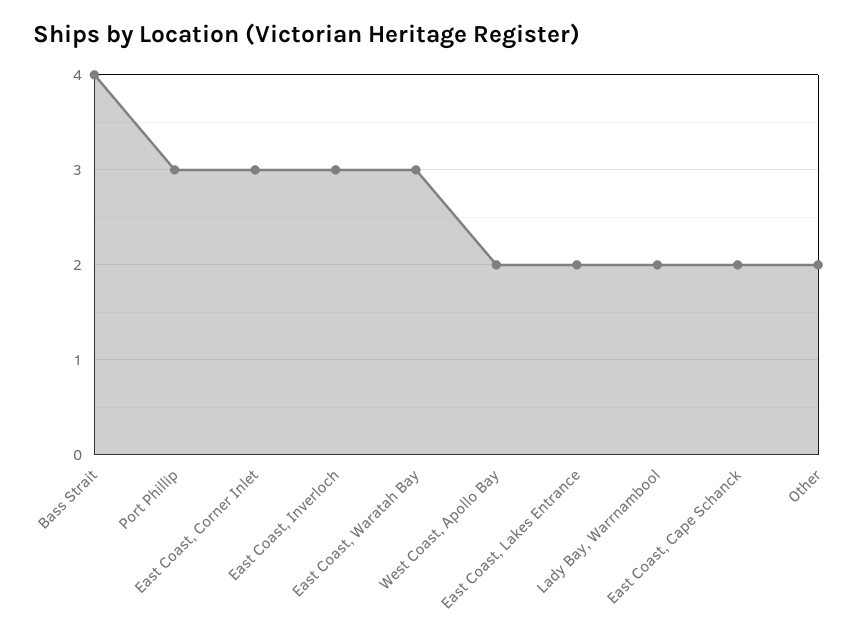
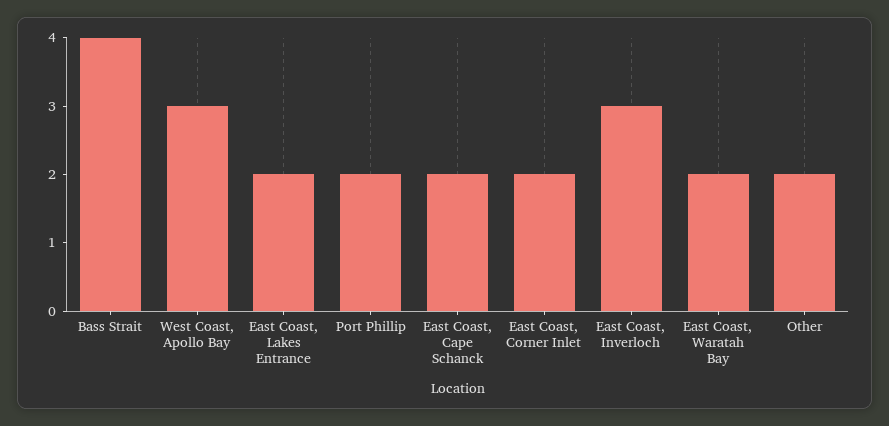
Port Phillip: 3 -> 2
East Coast, Corner Inlet: 3 -> 2
East Coast, Waratah Bay: 3 -> 2
West Coast, Apollo Bay: 2 -> 3
Lady Bay, Warrnambool: 2 -> none

